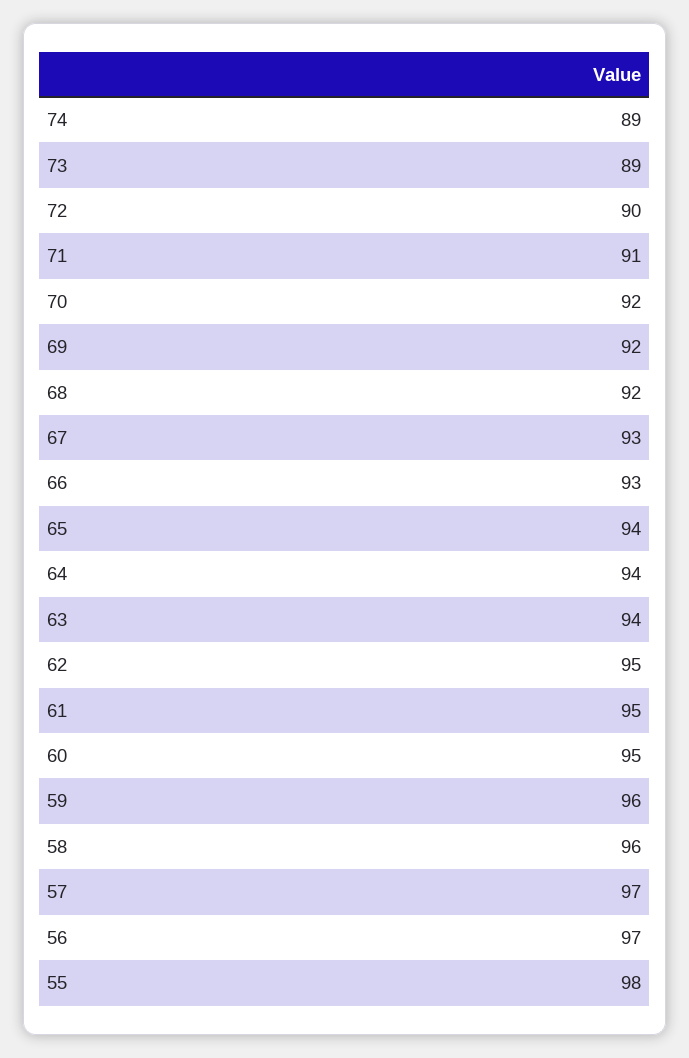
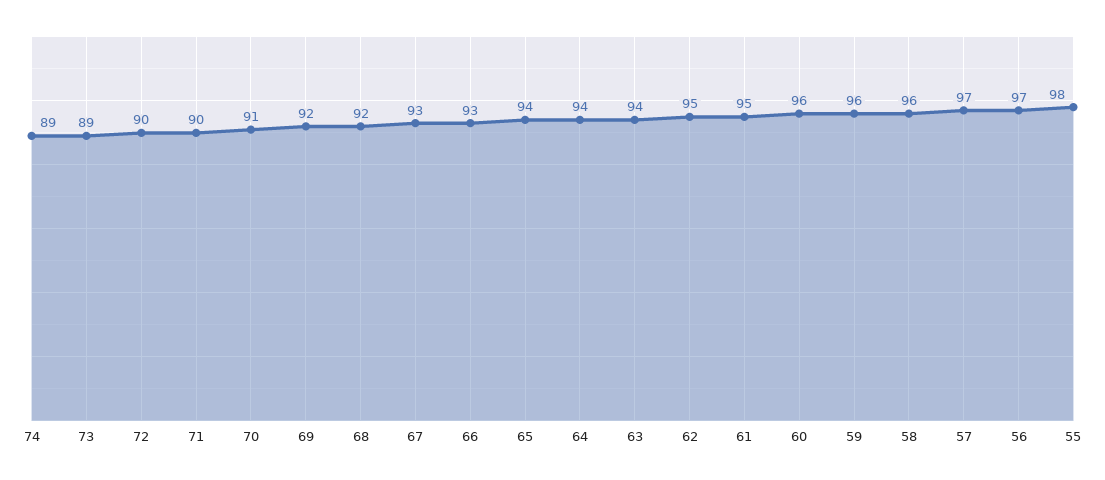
71: 91 -> 90
70: 92 -> 91
60: 95 -> 96

